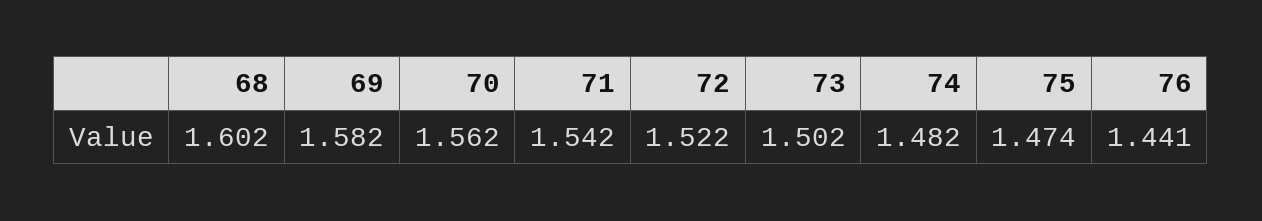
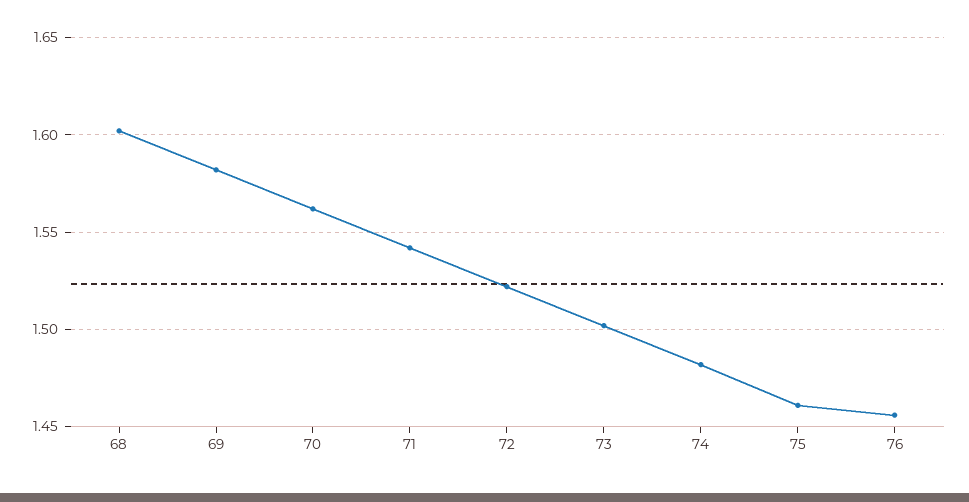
75: 1.474 -> 1.46
76: 1.441 -> 1.455

